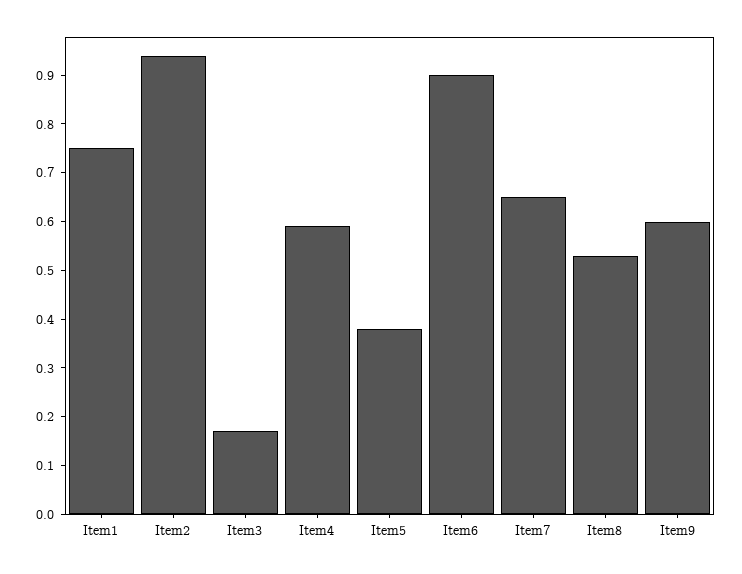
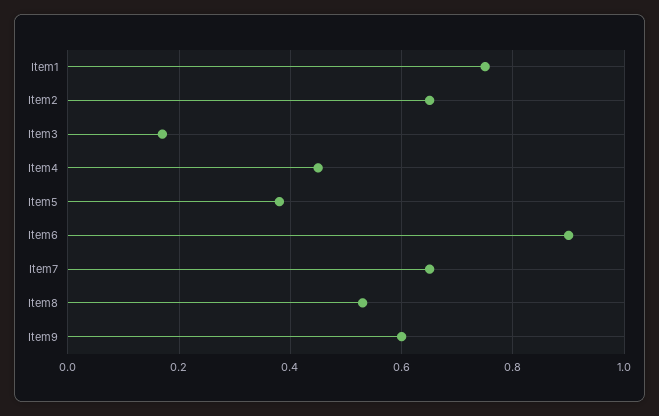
Item2: 0.95 -> 0.65
Item4: 0.6 -> 0.45

